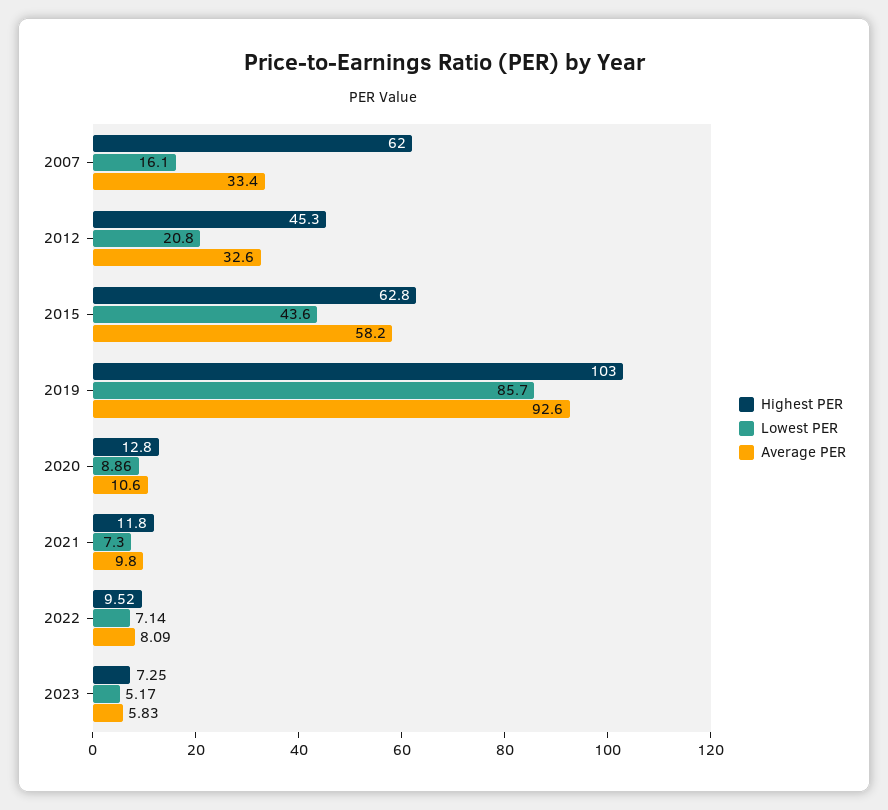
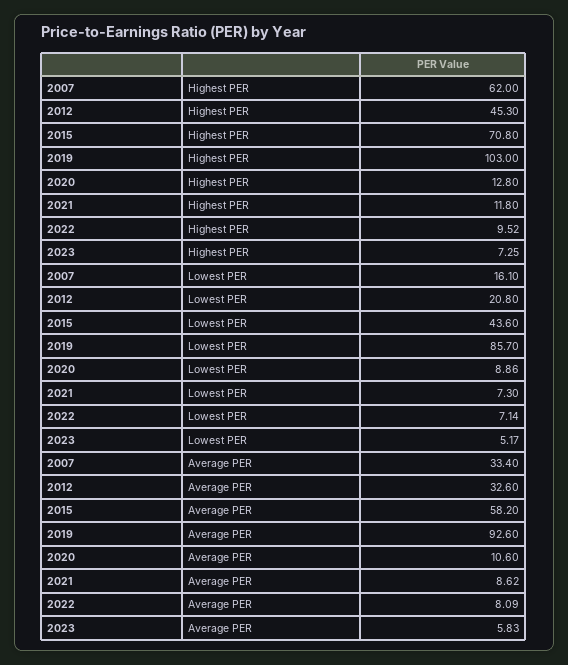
Highest PER, 2015: 62.8 -> 70.8
Average PER, 2021: 9.8 -> 8.62

